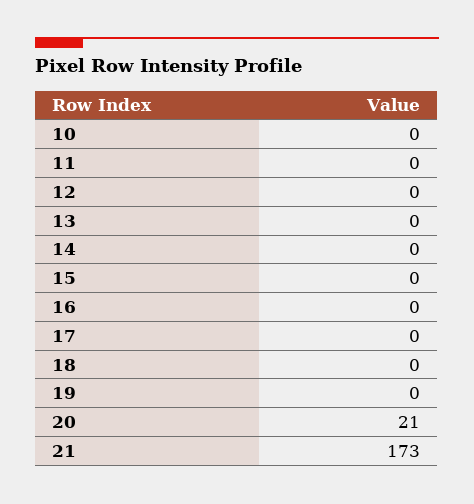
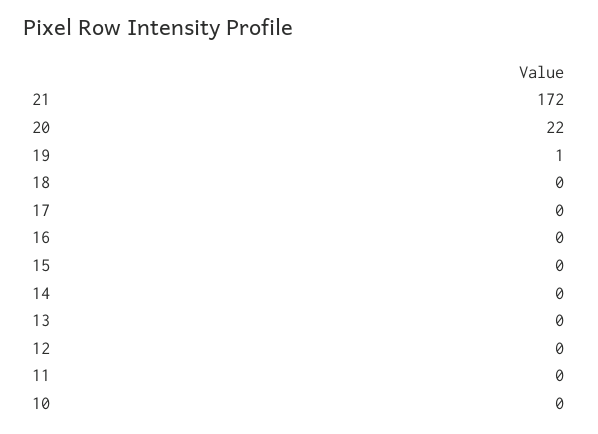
19: 0 -> 1
20: 21 -> 22
21: 173 -> 172

